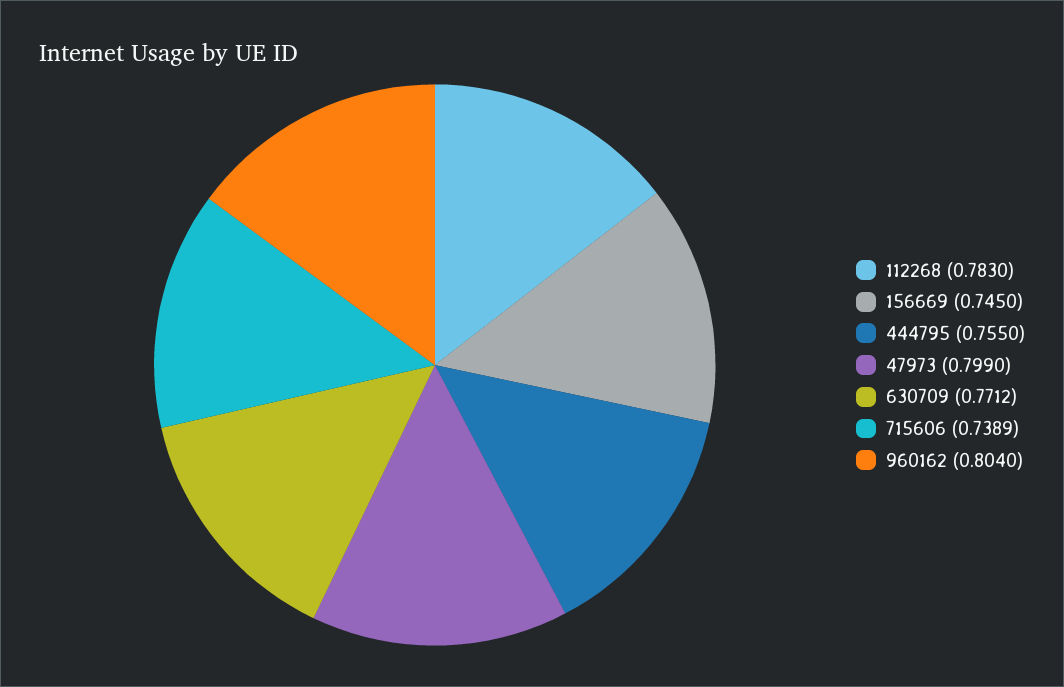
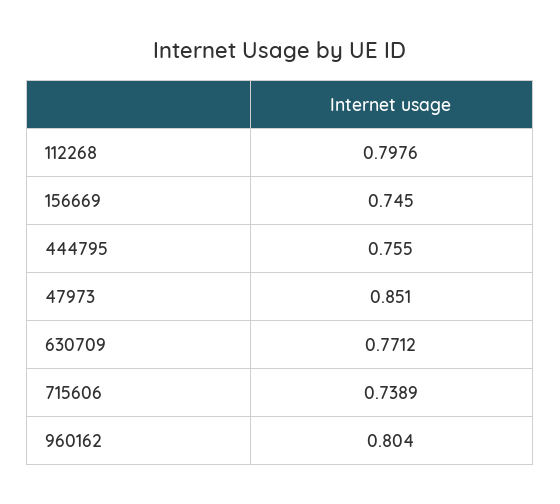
112268: 0.783 -> 0.7976
47973: 0.799 -> 0.851

